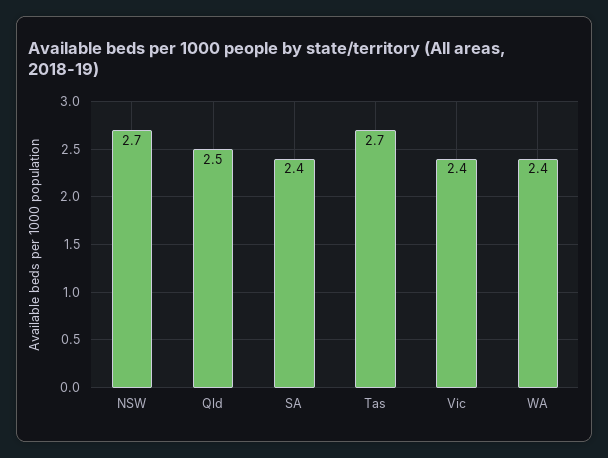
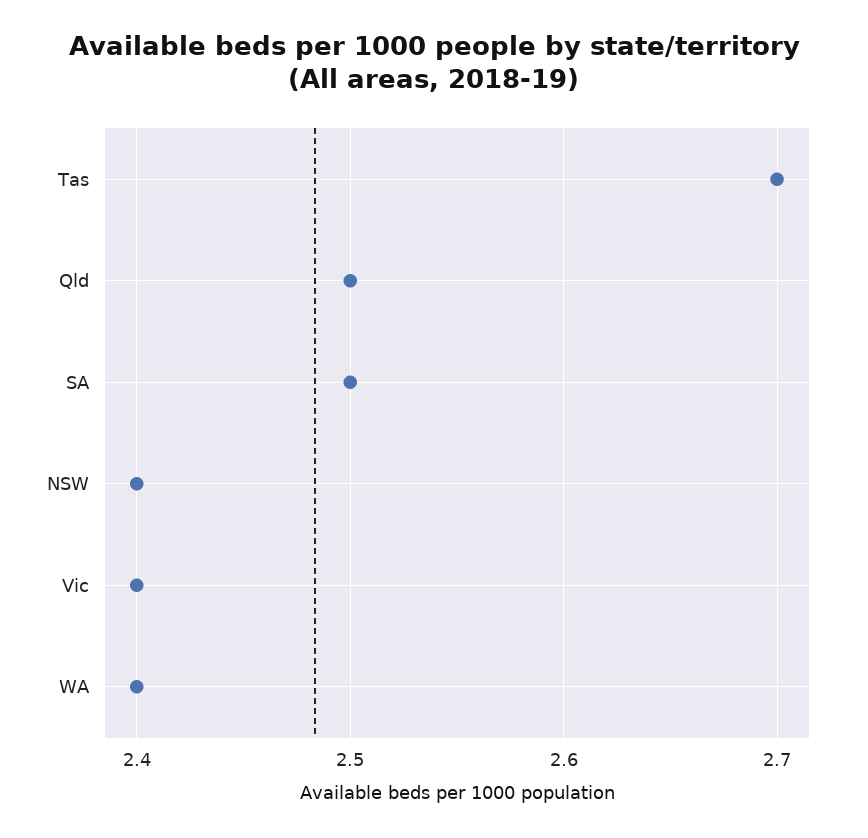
NSW: 2.7 -> 2.4
SA: 2.4 -> 2.5

